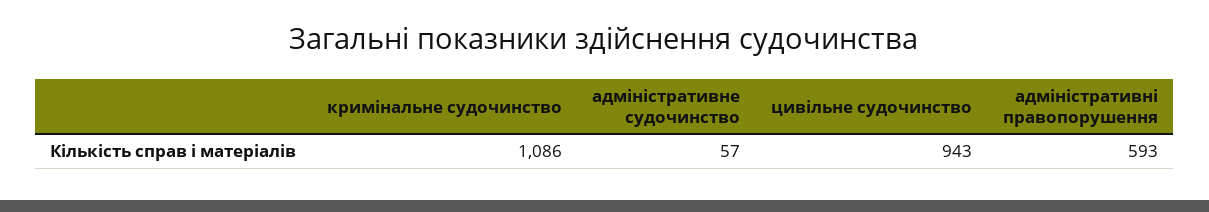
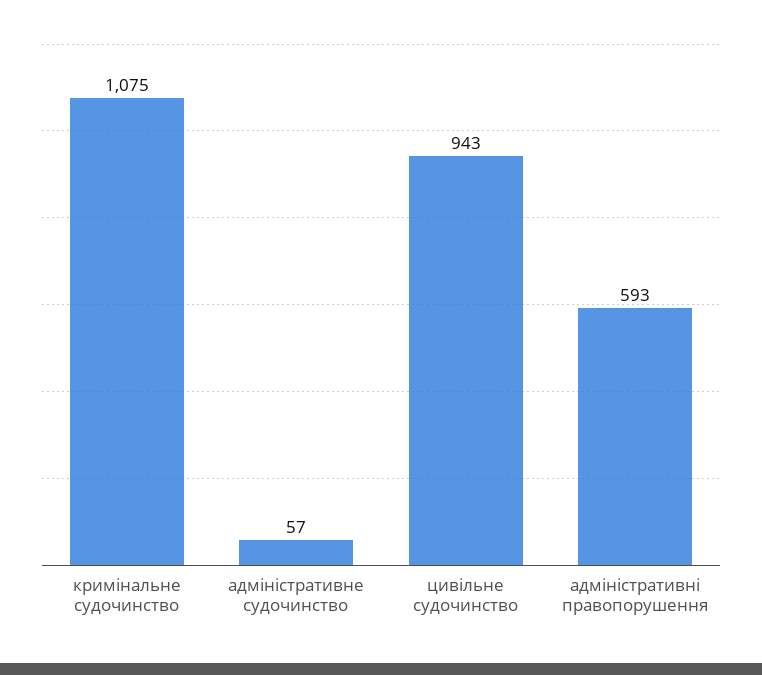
кримінальне судочинство: 1086 -> 1075

